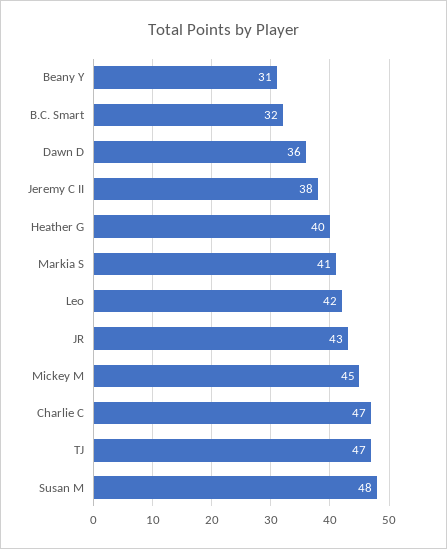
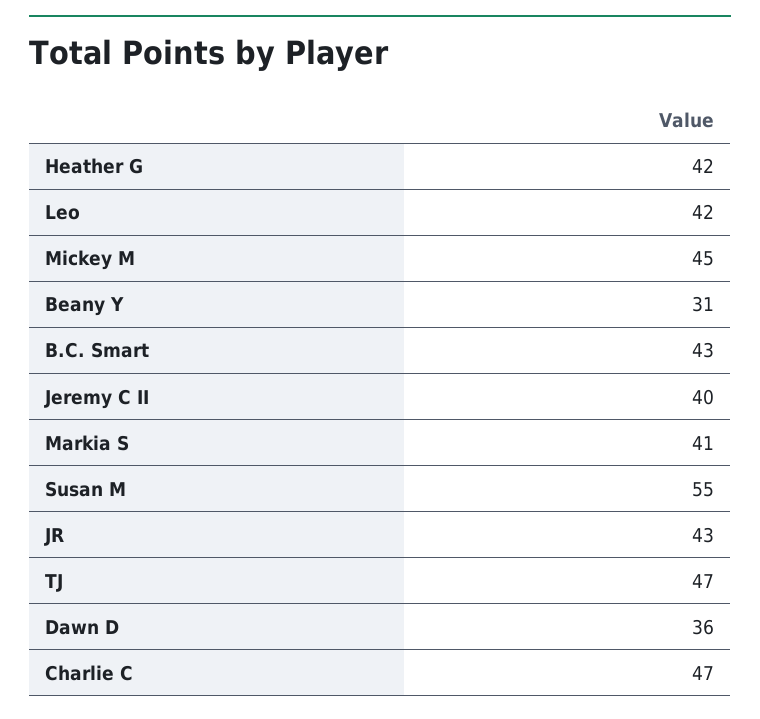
B.C. Smart: 32 -> 43
Jeremy C II: 38 -> 40
Heather G: 40 -> 42
Susan M: 48 -> 55

